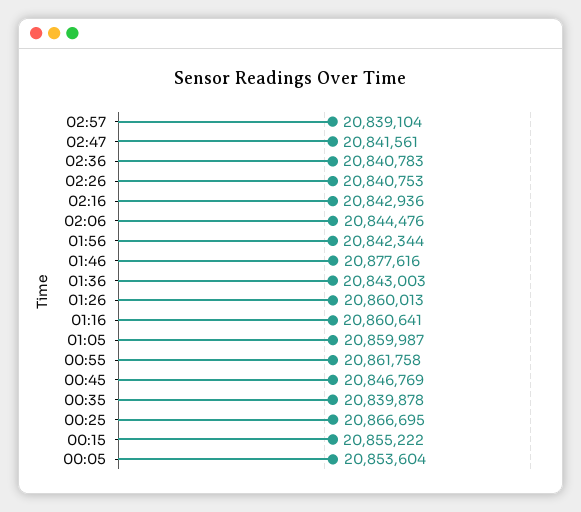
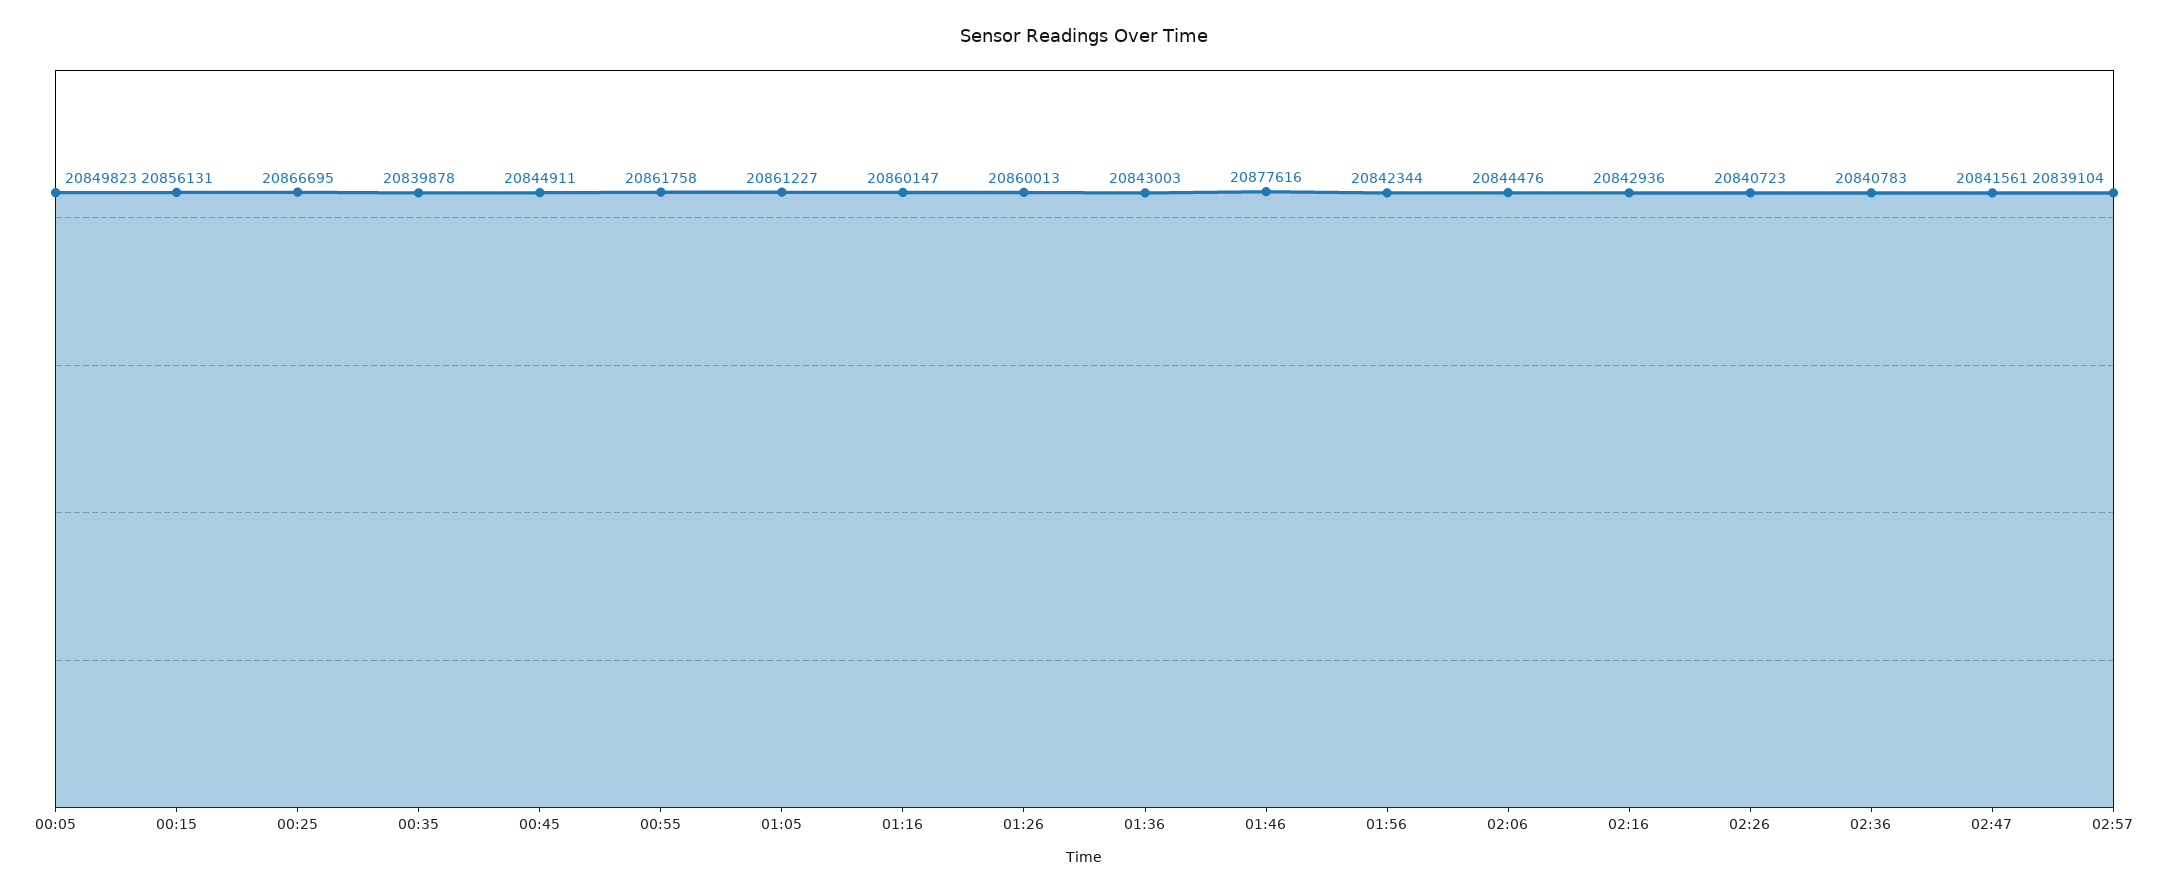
02:26: 20840753 -> 20840723
01:16: 20860641 -> 20860147
01:05: 20859987 -> 20861227
00:45: 20846769 -> 20844911
00:15: 20855222 -> 20856131
00:05: 20853604 -> 20849823

